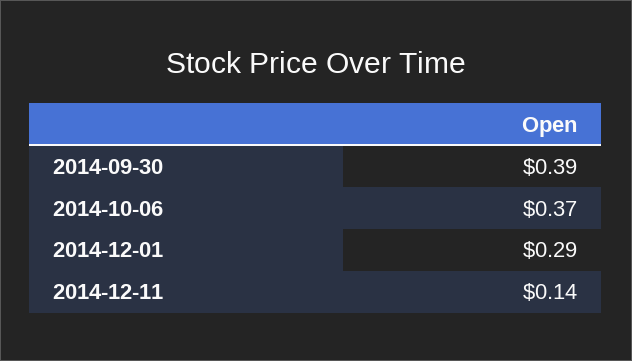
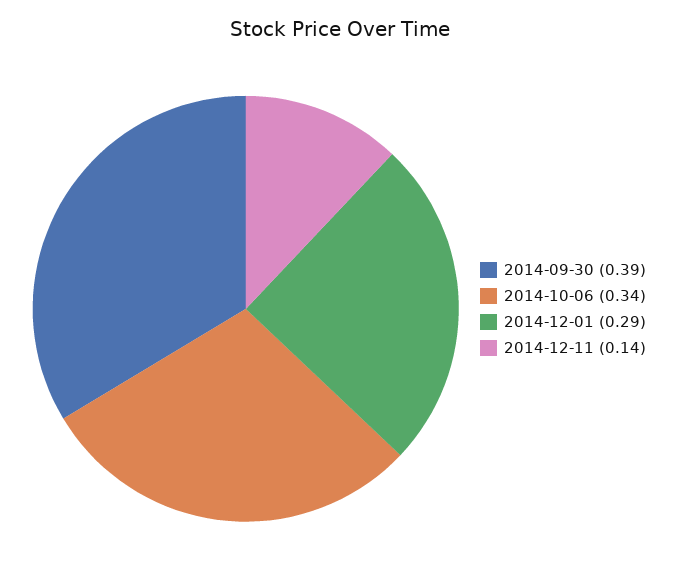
2014-10-06: 0.37 -> 0.34

